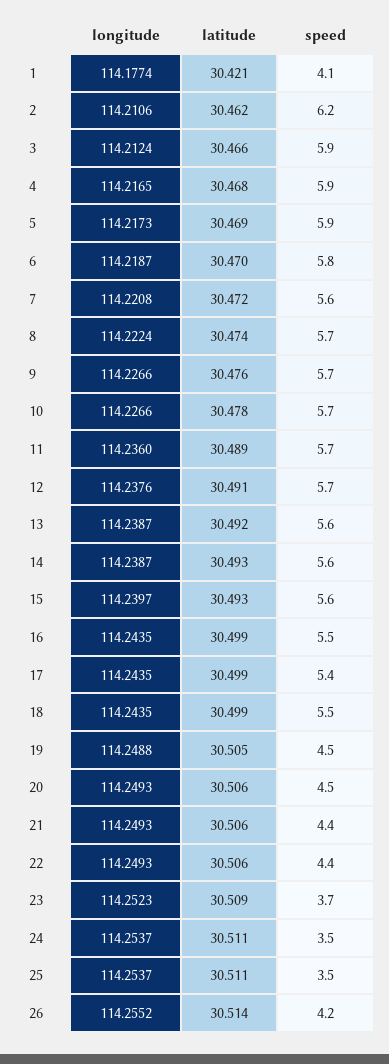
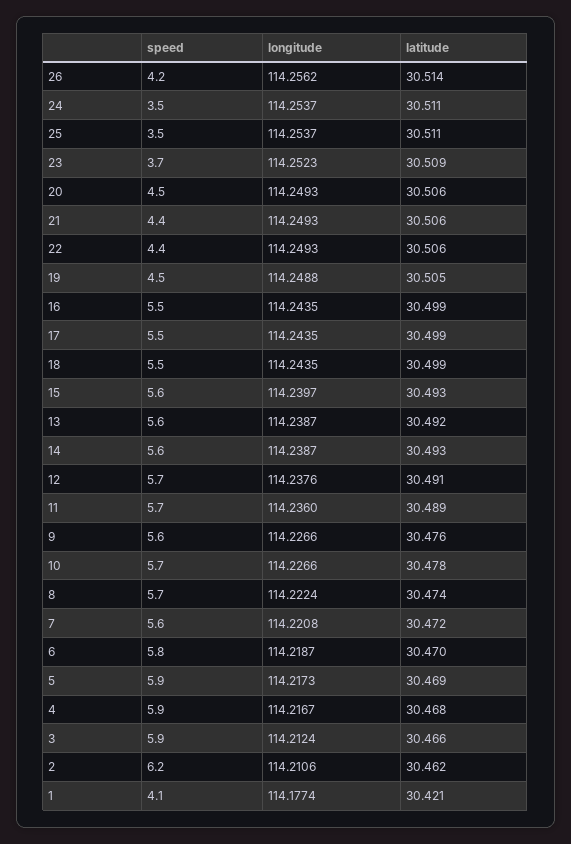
longitude, 4: 114.2165 -> 114.2167
speed, 9: 5.7 -> 5.6
speed, 17: 5.4 -> 5.5
longitude, 26: 114.2552 -> 114.2562

